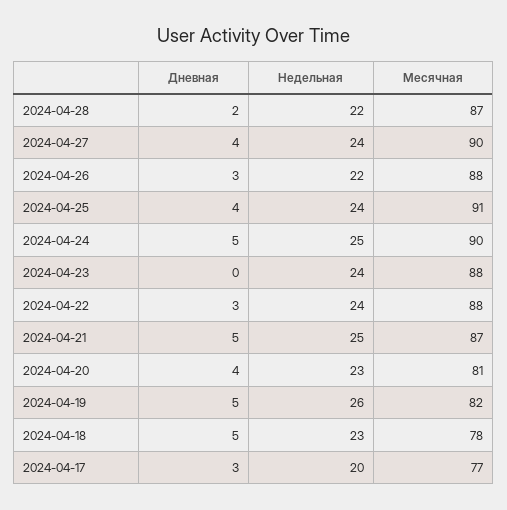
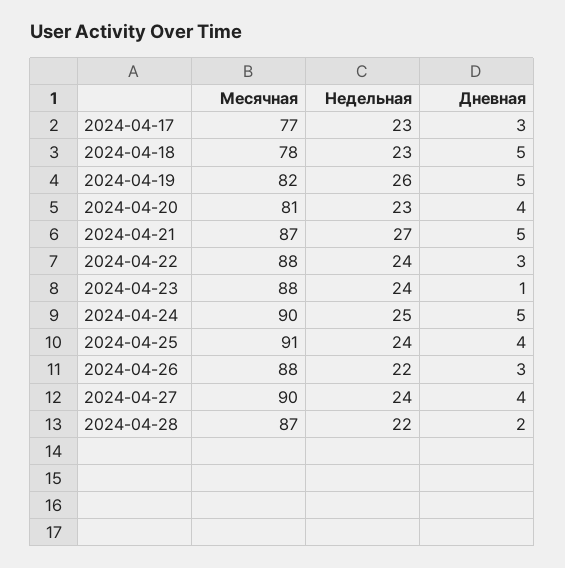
Дневная, 2024-04-23: 0 -> 1
Недельная, 2024-04-21: 25 -> 27
Недельная, 2024-04-17: 20 -> 23

